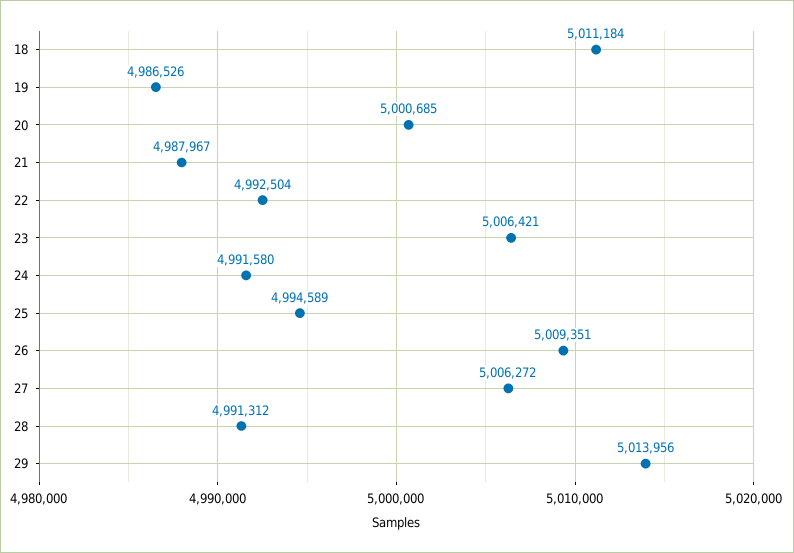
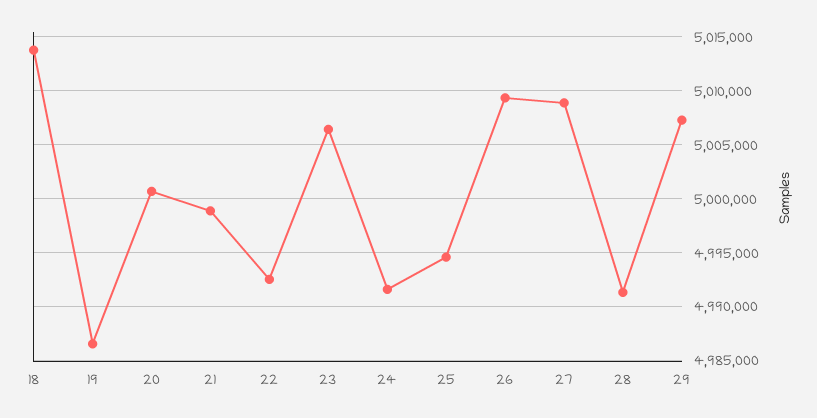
18: 5011184 -> 5014000
21: 4987967 -> 4999000
27: 5006272 -> 5009000
29: 5013956 -> 5007000

